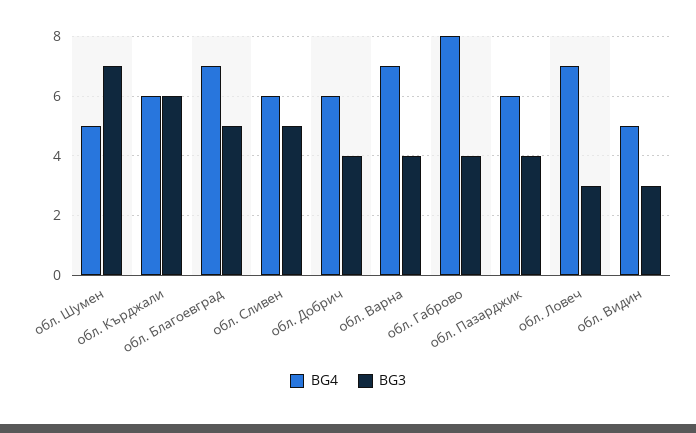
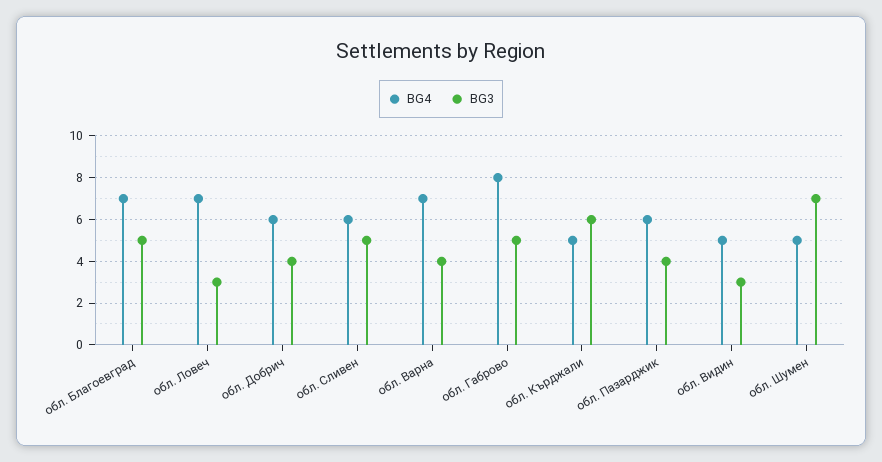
BG4, обл. Кърджали: 6 -> 5
BG3, обл. Габрово: 4 -> 5

